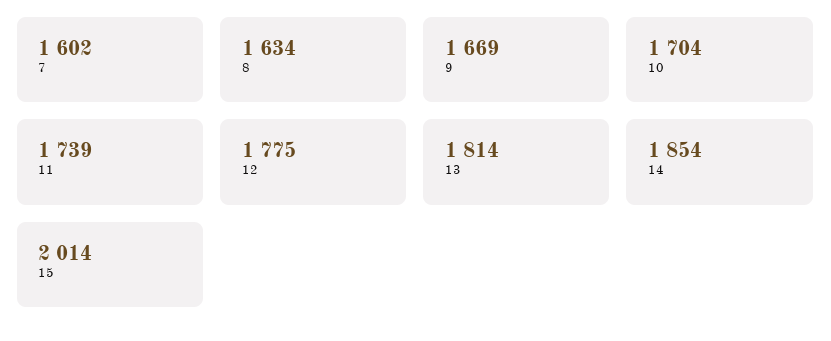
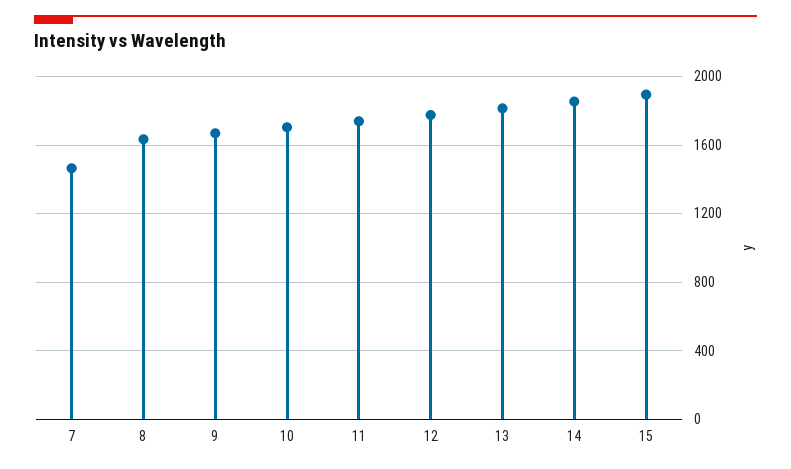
7: 1602 -> 1450
15: 2014 -> 1900

